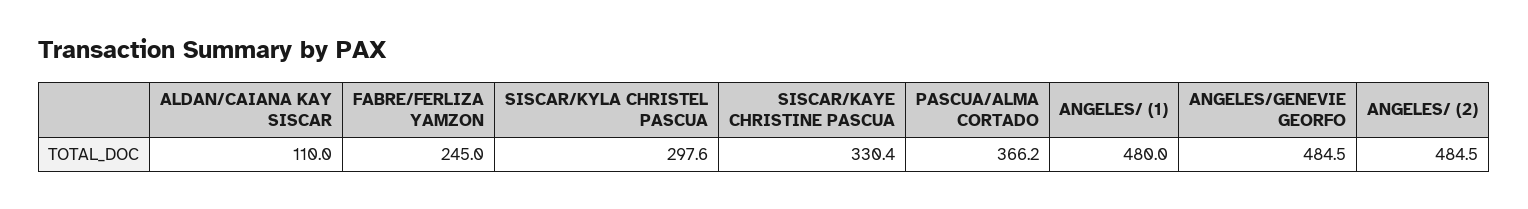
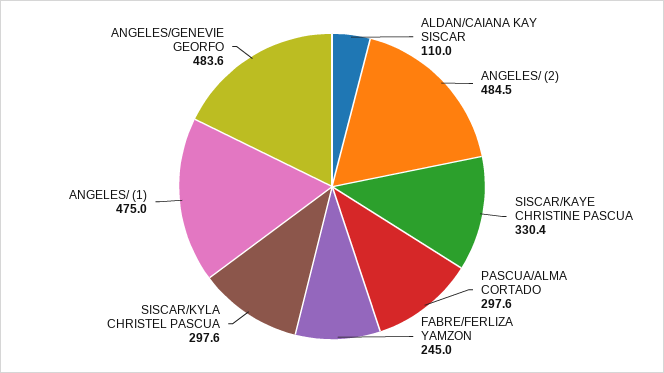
PASCUA/ALMA CORTADO: 366.2 -> 297.6
ANGELES/ (1): 480 -> 475
ANGELES/GENEVIE GEORFO: 484.5 -> 483.6

